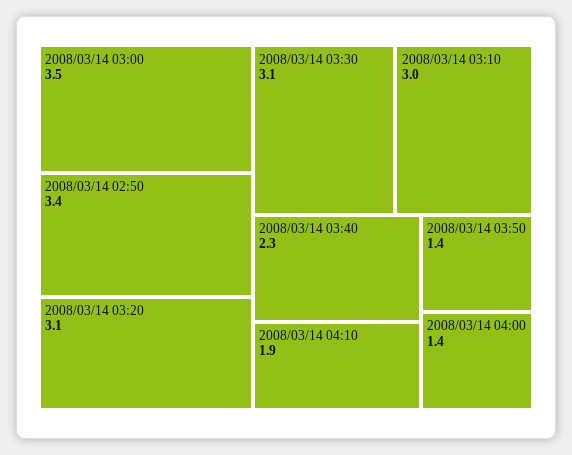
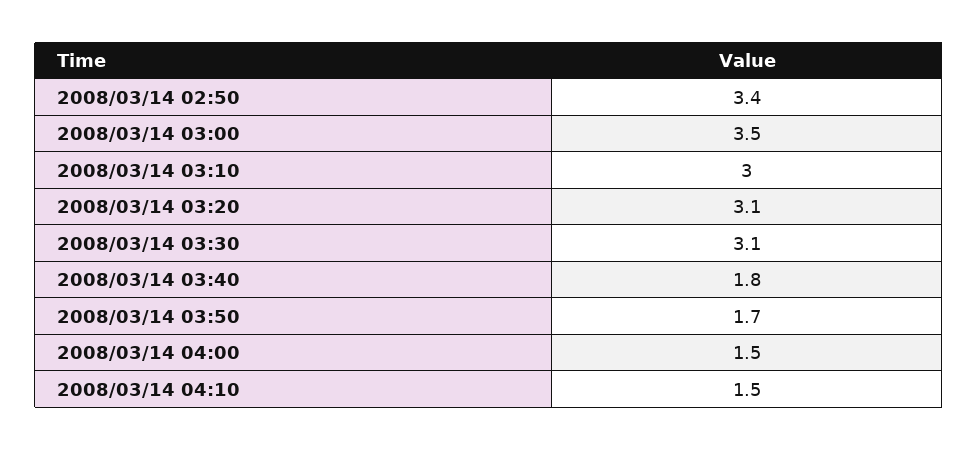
2008/03/14 03:40: 2.3 -> 1.8
2008/03/14 04:10: 1.9 -> 1.5
2008/03/14 03:50: 1.4 -> 1.7
2008/03/14 04:00: 1.4 -> 1.5

